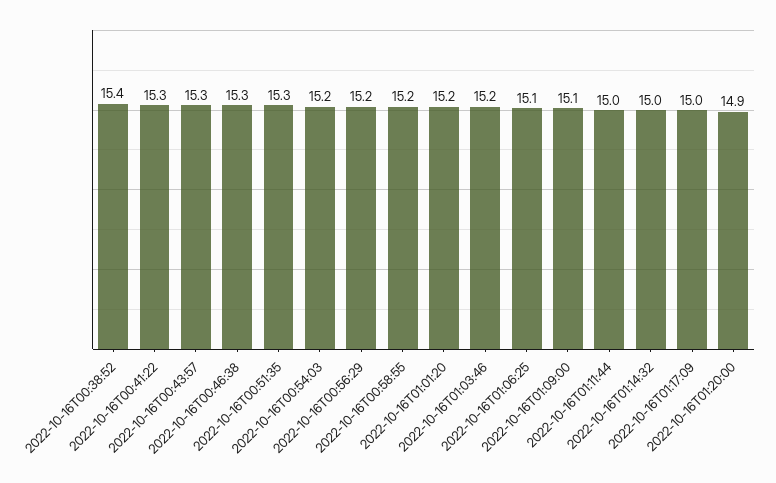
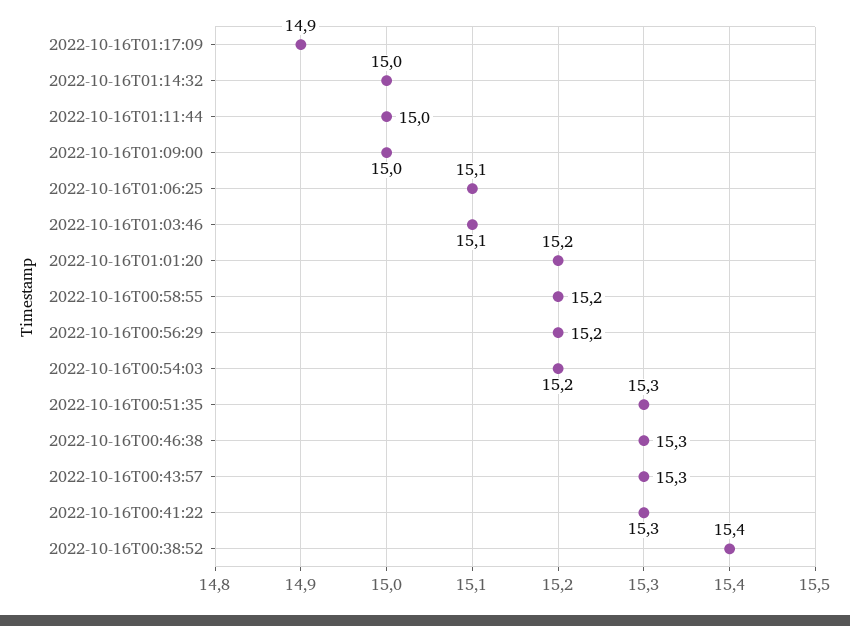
2022-10-16T01:03:46: 15.2 -> 15.1
2022-10-16T01:09:00: 15.1 -> 15
2022-10-16T01:17:09: 15 -> 14.9
2022-10-16T01:20:00: 14.9 -> none

